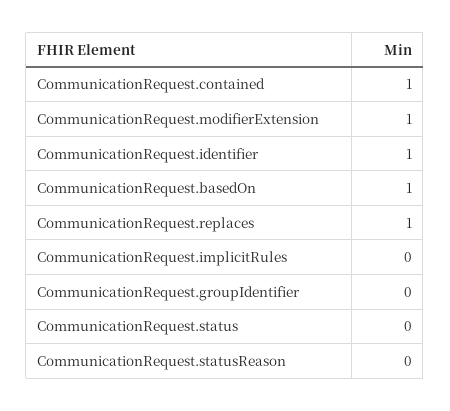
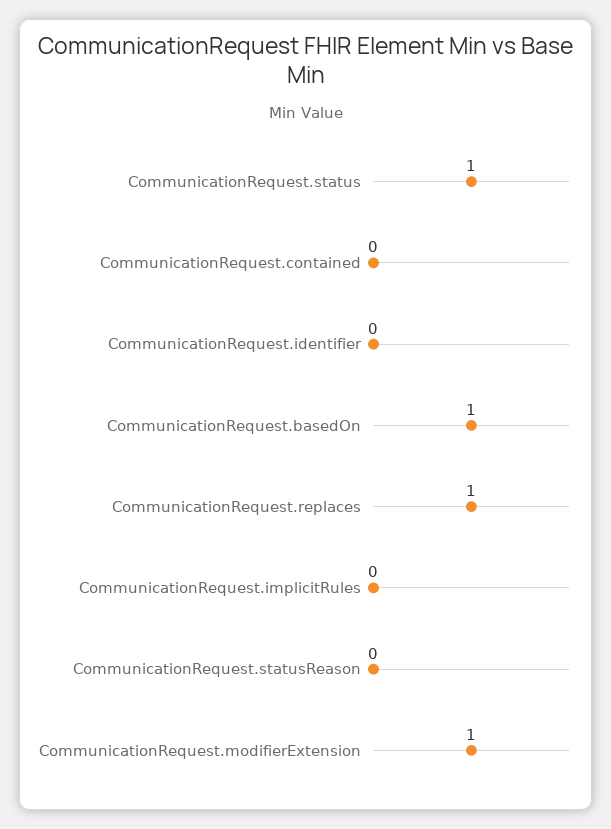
CommunicationRequest.contained: 1 -> 0
CommunicationRequest.identifier: 1 -> 0
CommunicationRequest.groupIdentifier: 0 -> none
CommunicationRequest.status: 0 -> 1

